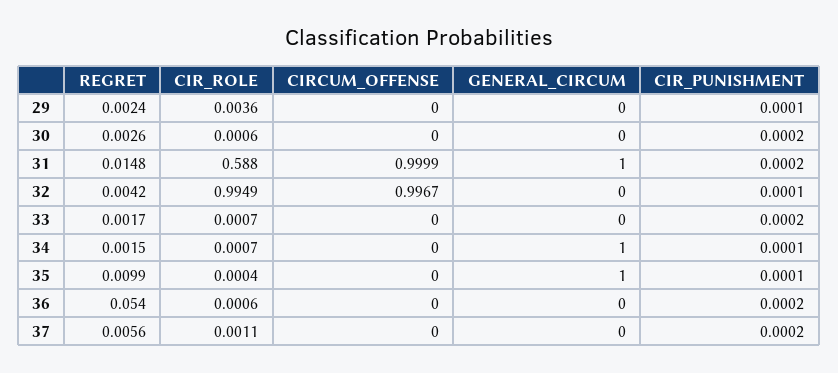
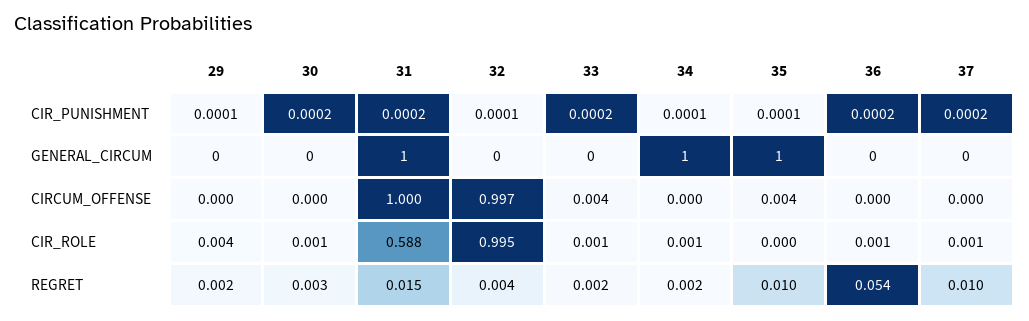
CIRCUM_OFFENSE, 33: 0 -> 0.004
CIRCUM_OFFENSE, 35: 0 -> 0.004
REGRET, 37: 0.0056 -> 0.01

